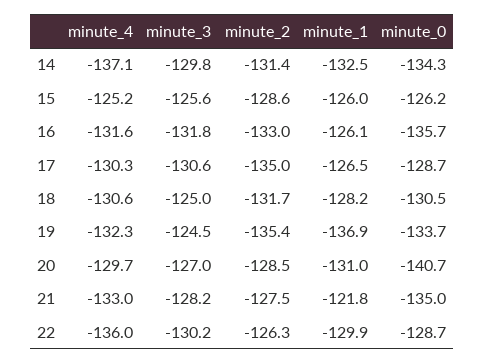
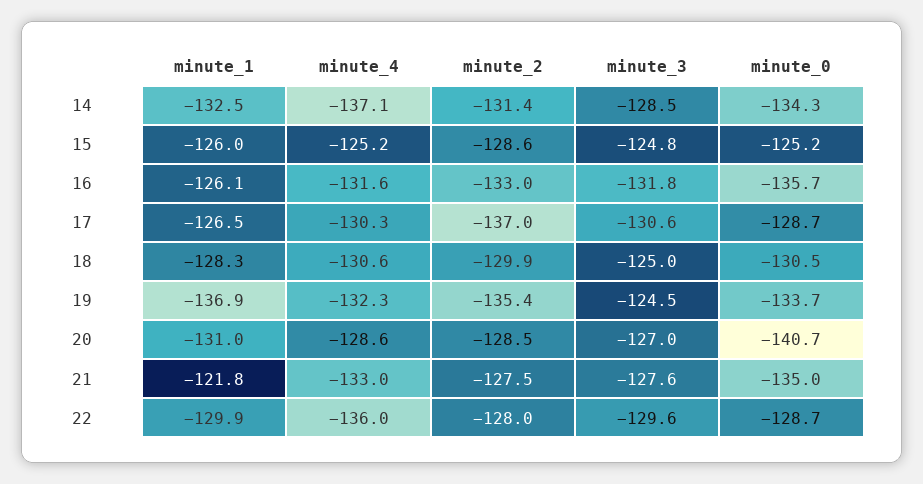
minute_3, 14: -129.8 -> -128.5
minute_3, 15: -125.6 -> -124.8
minute_0, 15: -126.2 -> -125.2
minute_2, 17: -135 -> -137
minute_2, 18: -131.7 -> -129.9
minute_1, 18: -128.2 -> -128.3
minute_4, 20: -129.7 -> -128.6
minute_3, 21: -128.2 -> -127.6
minute_3, 22: -130.2 -> -129.6
minute_2, 22: -126.3 -> -128

